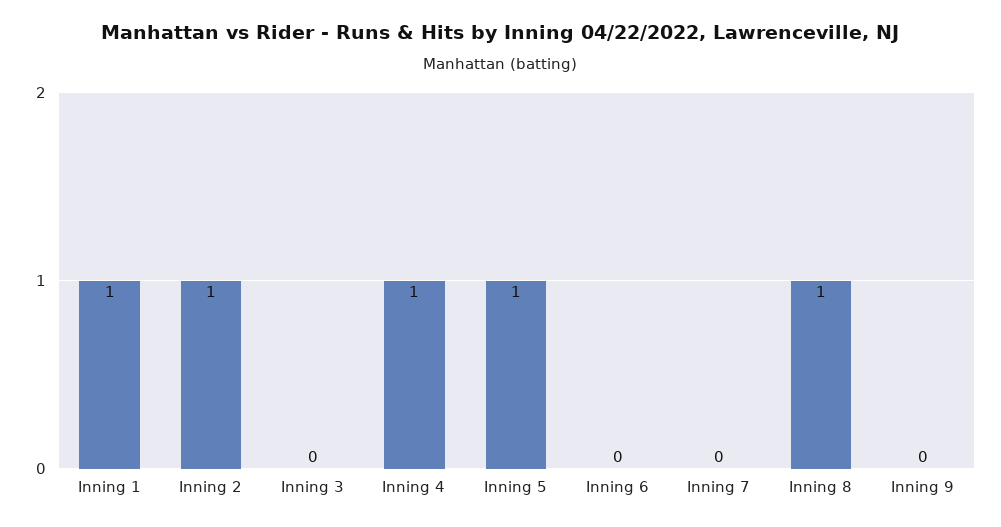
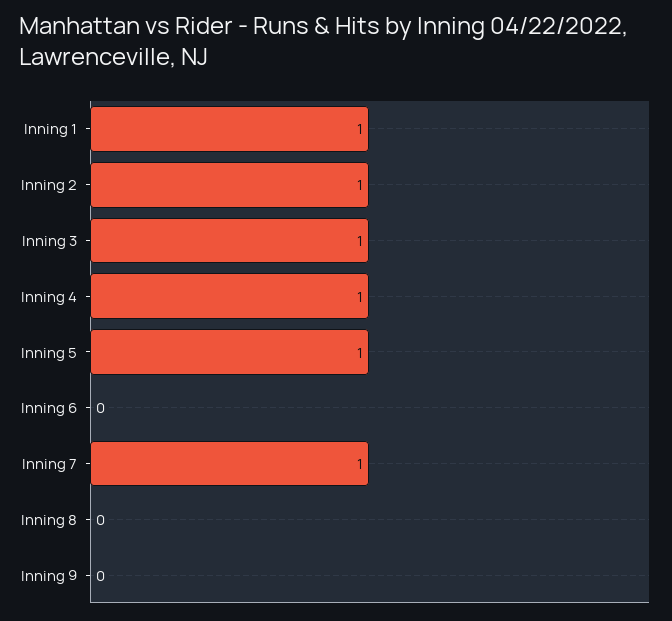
Inning 3: 0 -> 1
Inning 7: 0 -> 1
Inning 8: 1 -> 0

